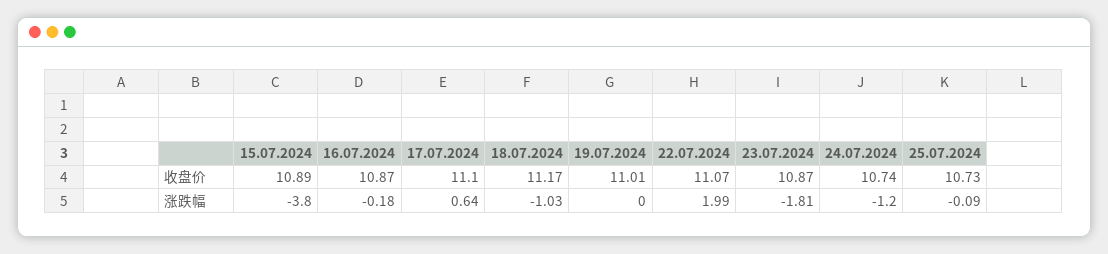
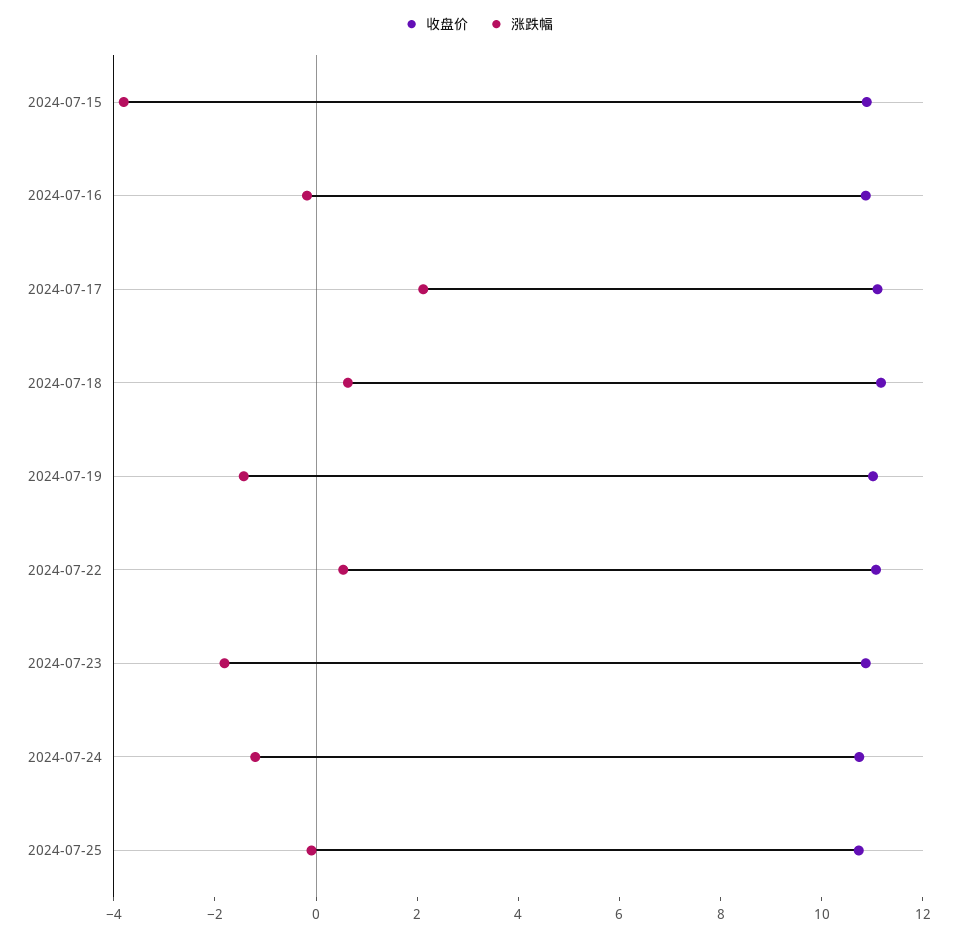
涨跌幅, 17.07.2024: 0.64 -> 2
涨跌幅, 18.07.2024: -1.03 -> 0.5
涨跌幅, 19.07.2024: 0 -> -1.5
涨跌幅, 22.07.2024: 1.99 -> 0.5

